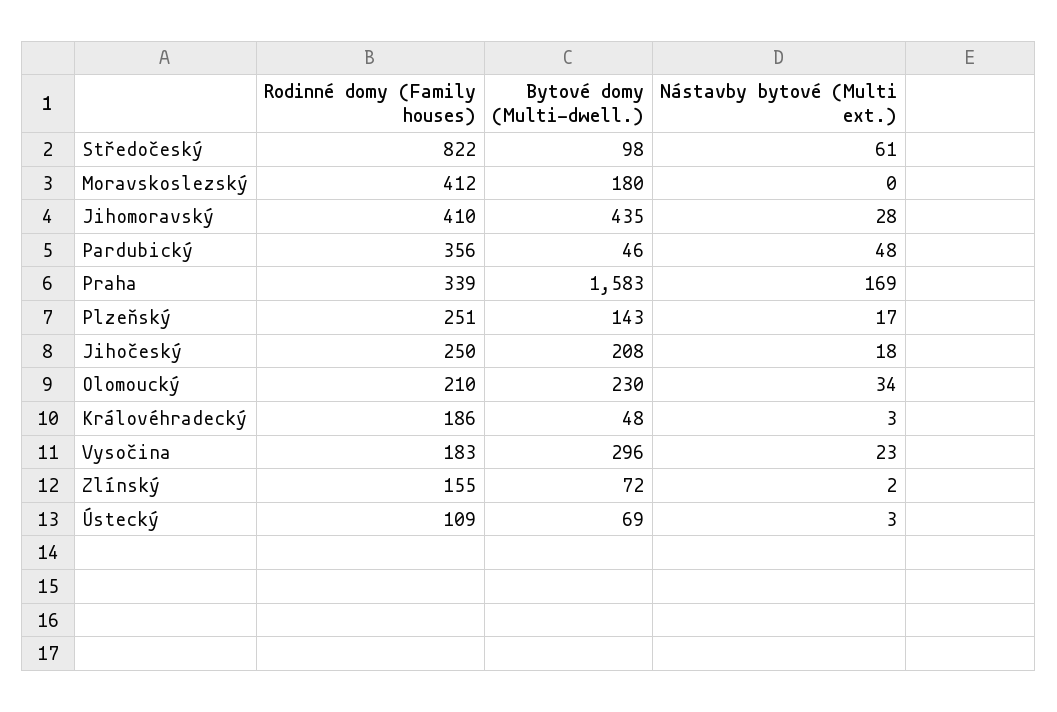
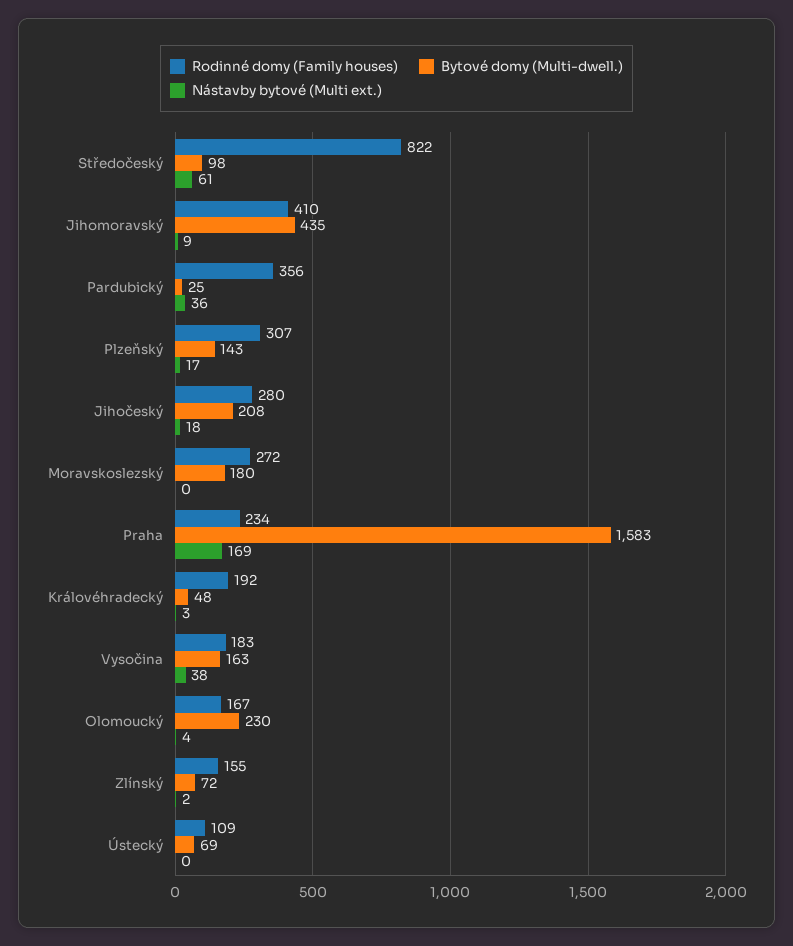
Rodinné domy (Family houses), Moravskoslezský: 412 -> 272
Nástavby bytové (Multi ext.), Jihomoravský: 28 -> 9
Bytové domy (Multi-dwell.), Pardubický: 46 -> 25
Nástavby bytové (Multi ext.), Pardubický: 48 -> 36
Rodinné domy (Family houses), Praha: 339 -> 234
Rodinné domy (Family houses), Plzeňský: 251 -> 307
Rodinné domy (Family houses), Jihočeský: 250 -> 280
Rodinné domy (Family houses), Olomoucký: 210 -> 167
Nástavby bytové (Multi ext.), Olomoucký: 34 -> 4
Rodinné domy (Family houses), Královéhradecký: 186 -> 192
Bytové domy (Multi-dwell.), Vysočina: 296 -> 163
Nástavby bytové (Multi ext.), Vysočina: 23 -> 38
Nástavby bytové (Multi ext.), Ústecký: 3 -> 0

